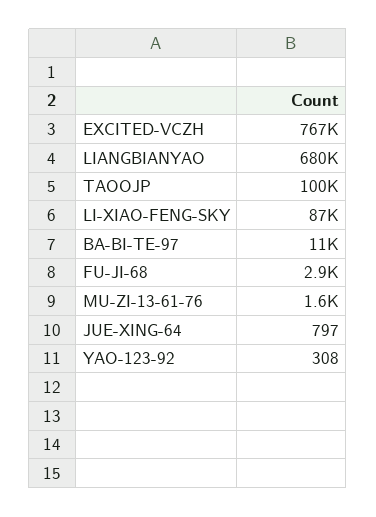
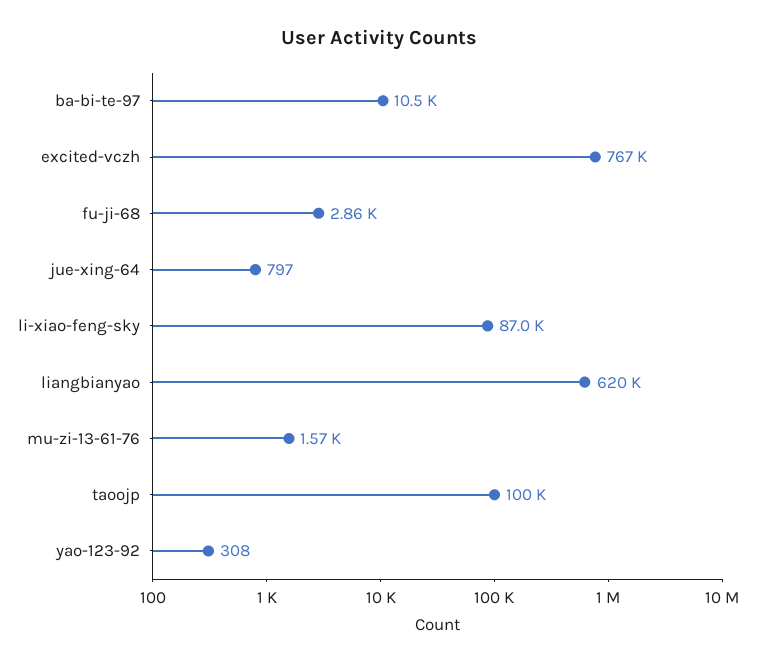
LIANGBIANYAO: 680000 -> 620000

